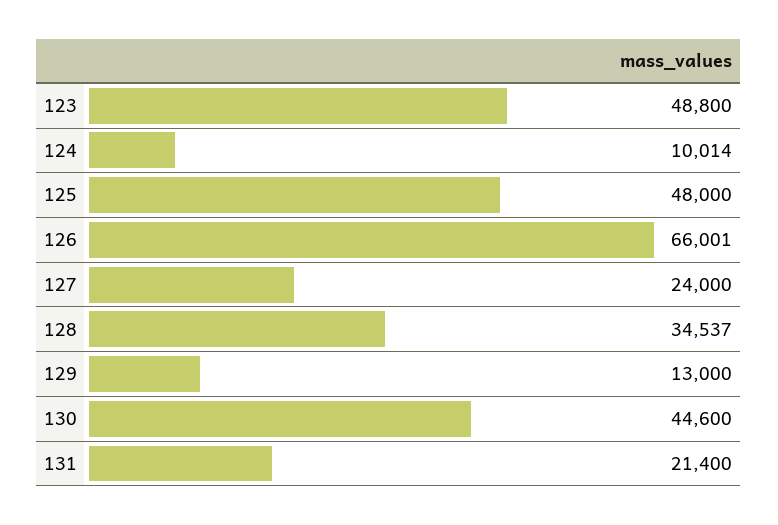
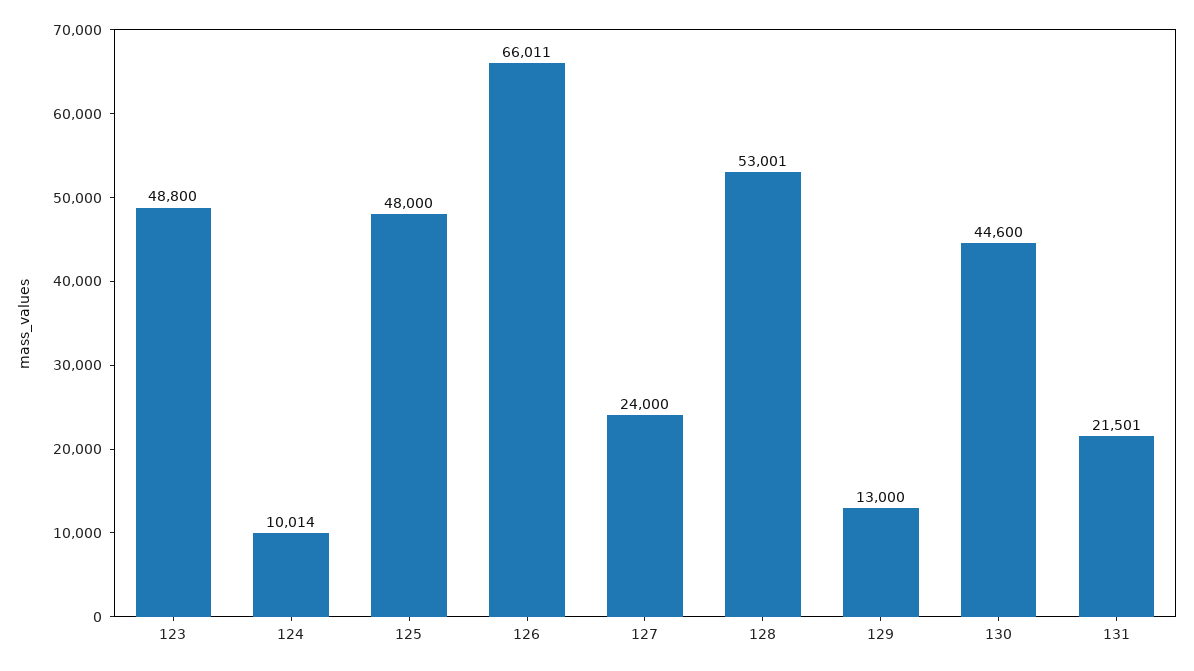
126: 66001 -> 66011
128: 34537 -> 53001
131: 21400 -> 21501

